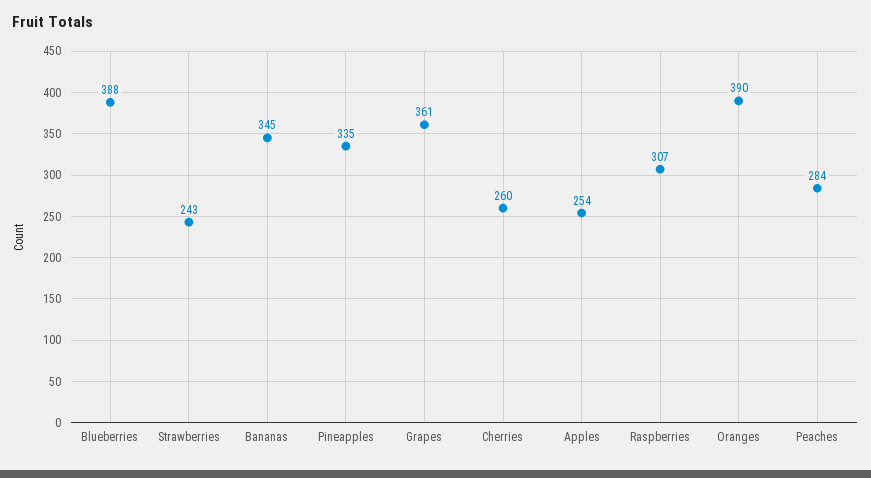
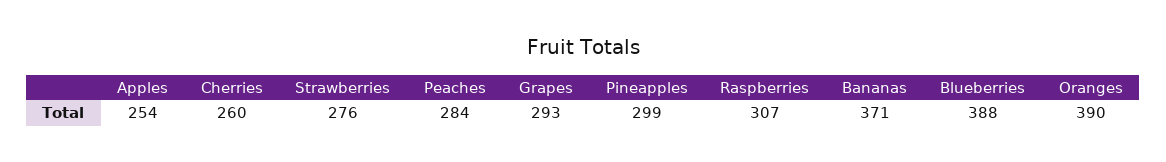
Strawberries: 243 -> 276
Bananas: 345 -> 371
Pineapples: 335 -> 299
Grapes: 361 -> 293

